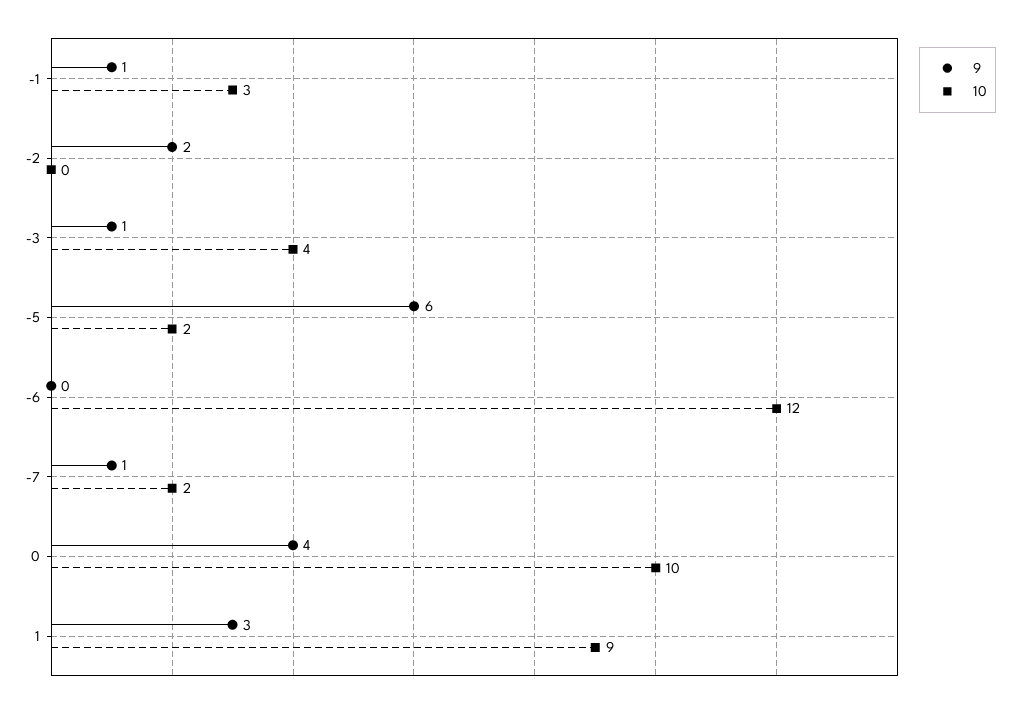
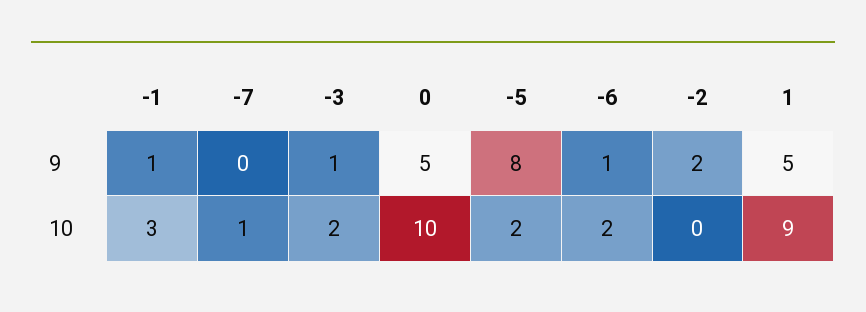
10, -3: 4 -> 2
9, -5: 6 -> 8
9, -6: 0 -> 1
10, -6: 12 -> 2
9, -7: 1 -> 0
10, -7: 2 -> 1
9, 0: 4 -> 5
9, 1: 3 -> 5

